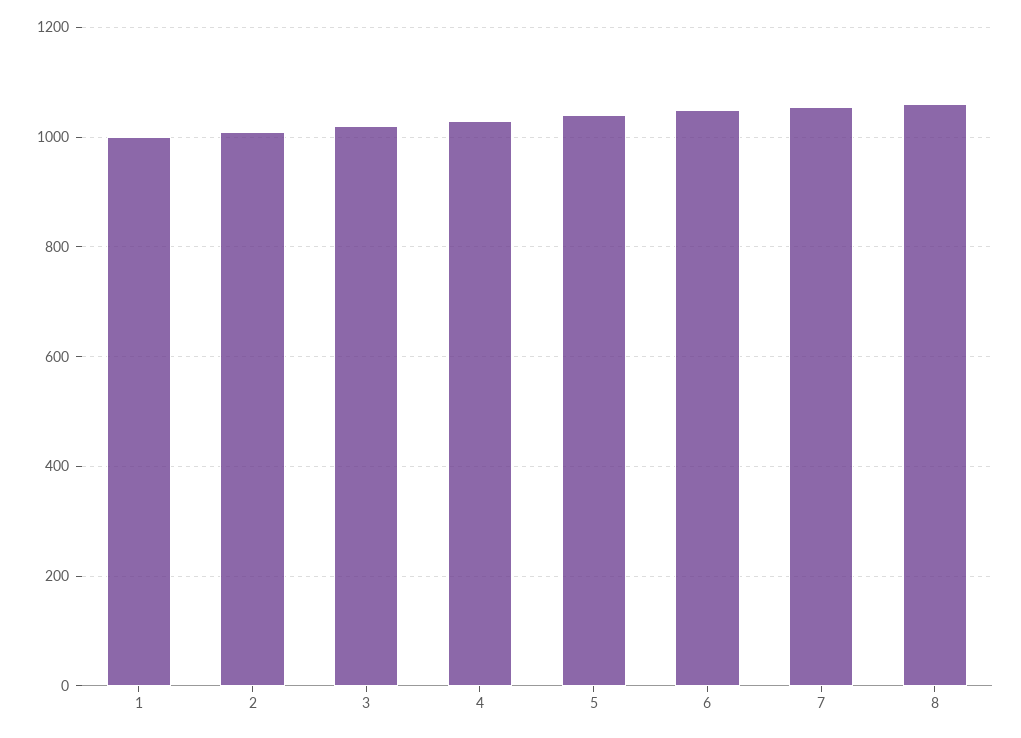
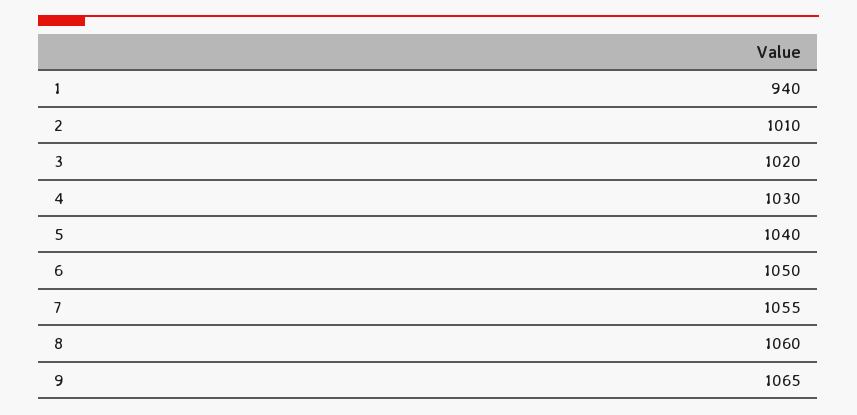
1: 1000 -> 940
9: none -> 1065

